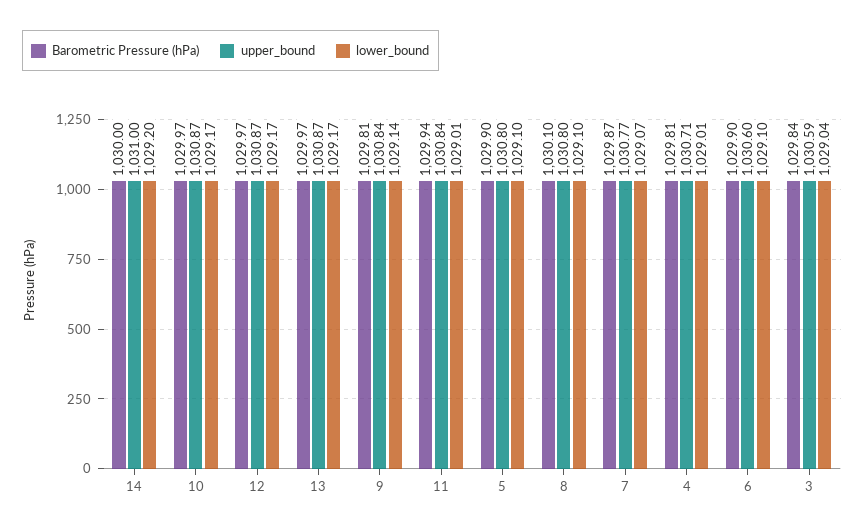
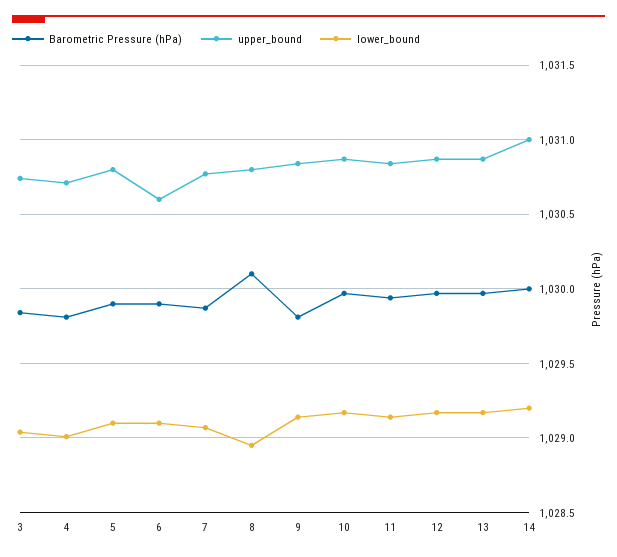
lower_bound, 11: 1029.01 -> 1029.15
lower_bound, 8: 1029.1 -> 1028.95
upper_bound, 3: 1030.59 -> 1030.75

